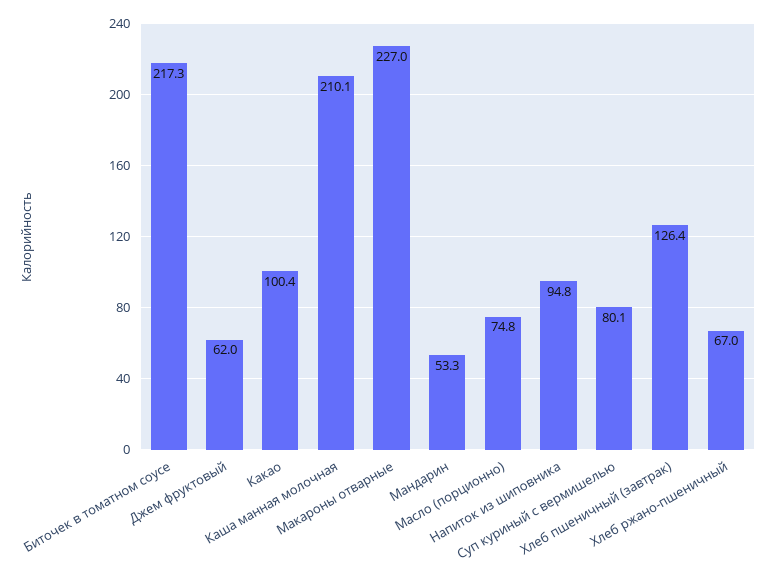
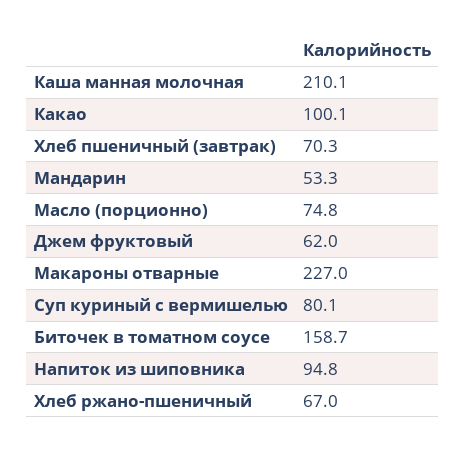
Биточек в томатном соусе: 217.3 -> 158.7
Какао: 100.4 -> 100.1
Хлеб пшеничный (завтрак): 126.4 -> 70.3

